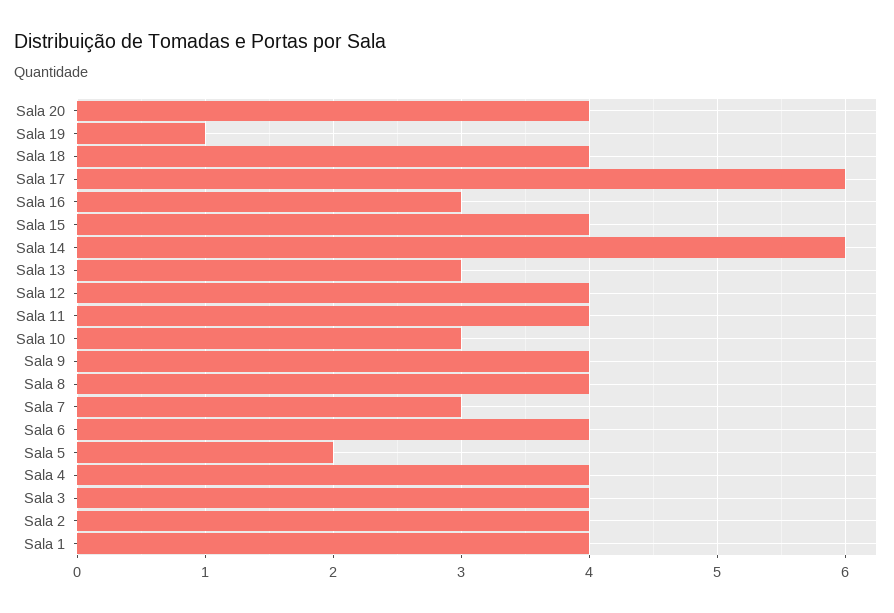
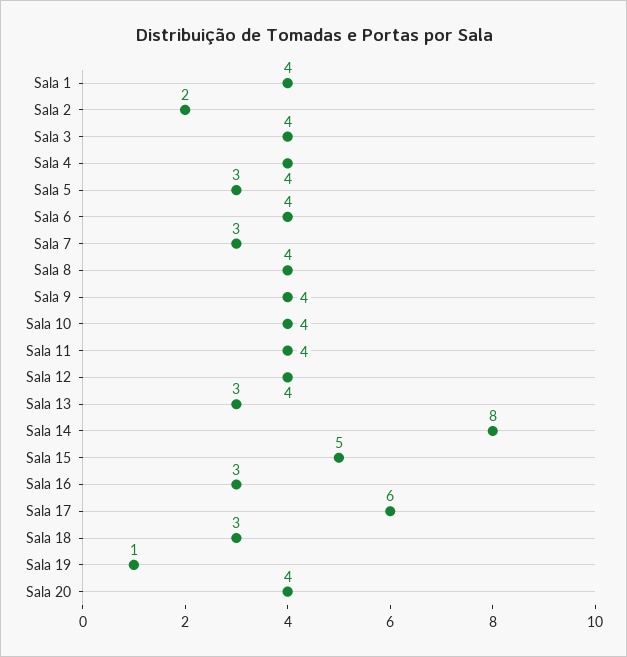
Sala 18: 4 -> 3
Sala 15: 4 -> 5
Sala 14: 6 -> 8
Sala 10: 3 -> 4
Sala 5: 2 -> 3
Sala 2: 4 -> 2

